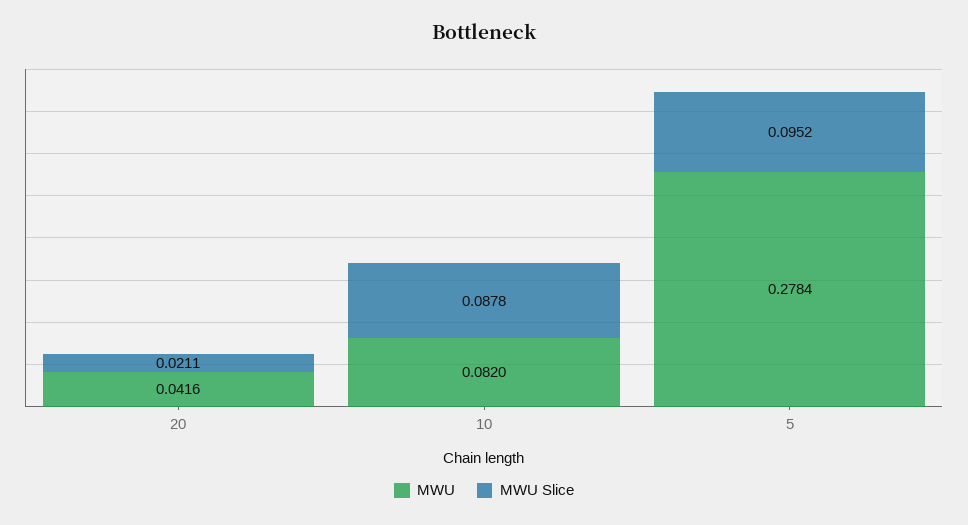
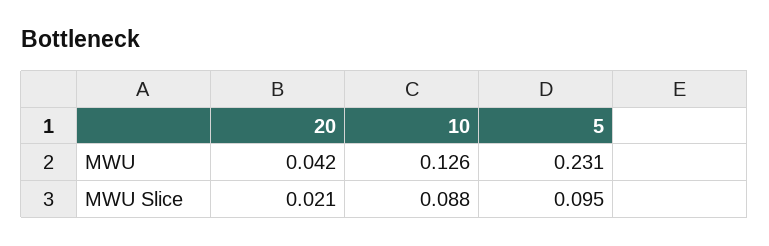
MWU, 10: 0.082 -> 0.126
MWU, 5: 0.2784 -> 0.231

